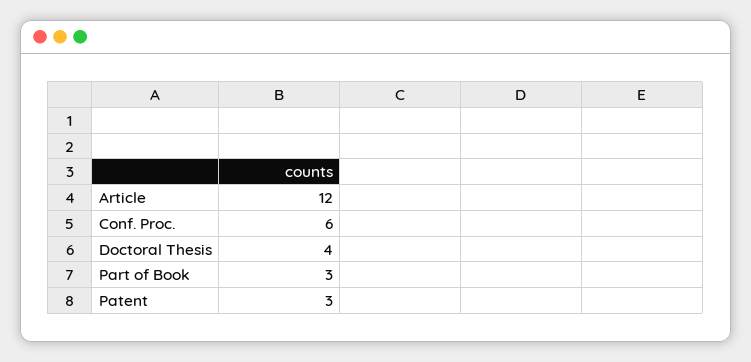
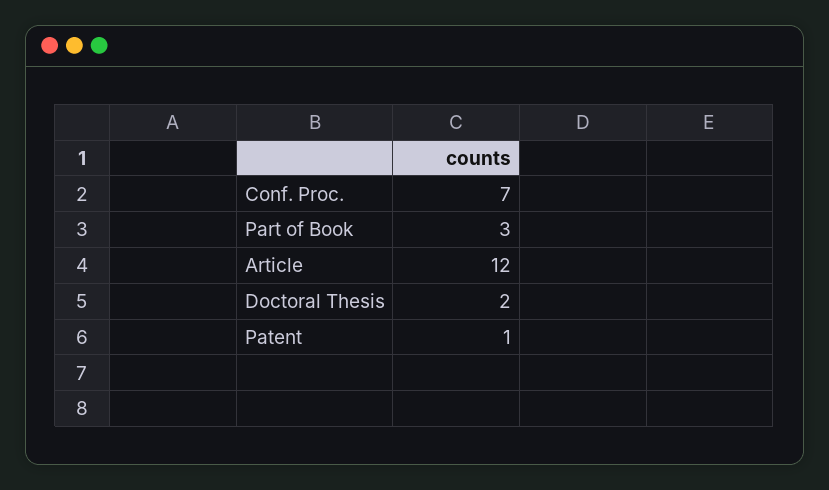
Conf. Proc.: 6 -> 7
Doctoral Thesis: 4 -> 2
Patent: 3 -> 1

